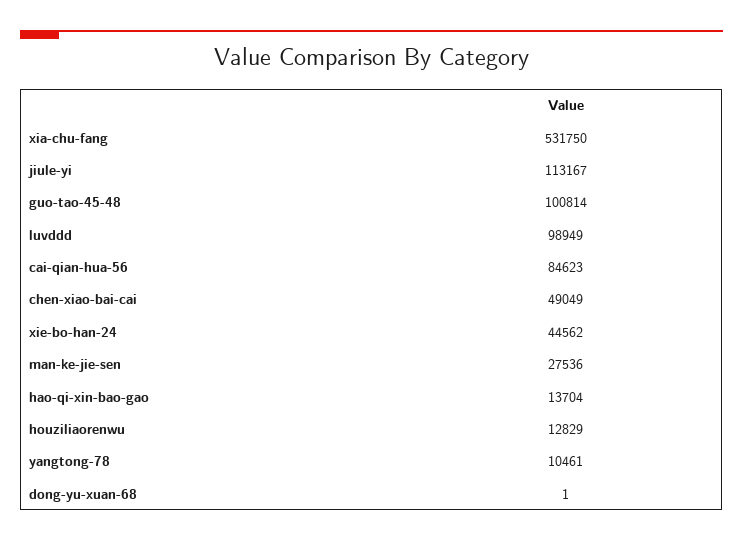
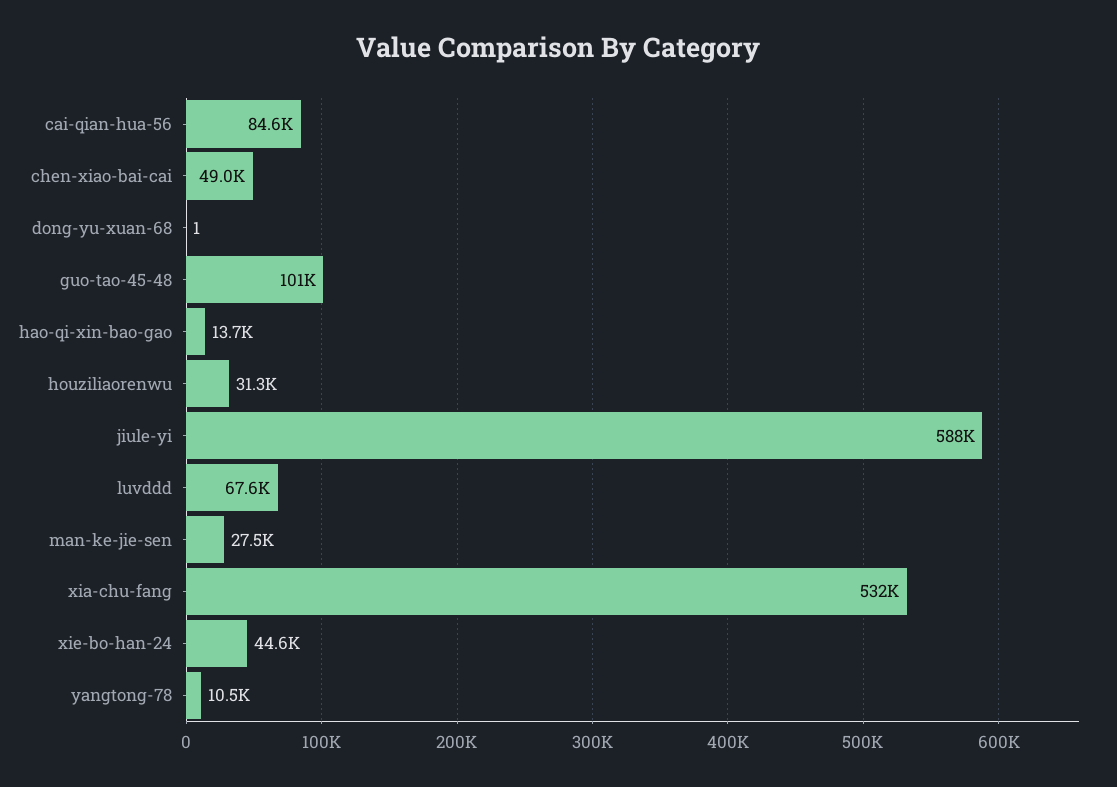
jiule-yi: 113167 -> 588000
luvddd: 98949 -> 67600
houziliaorenwu: 12829 -> 31300

